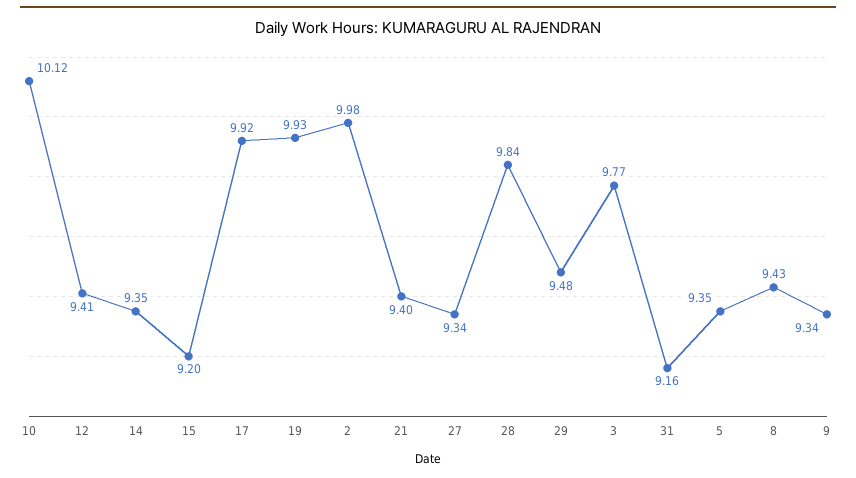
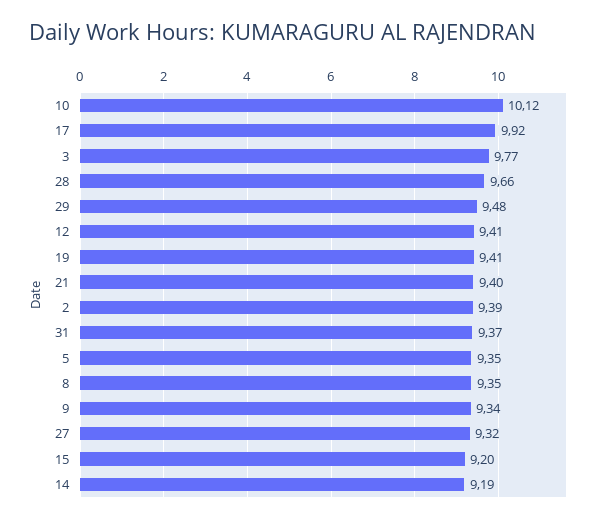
14: 9.35 -> 9.19
19: 9.93 -> 9.41
2: 9.98 -> 9.39
27: 9.34 -> 9.32
28: 9.84 -> 9.66
31: 9.16 -> 9.37
8: 9.43 -> 9.35

